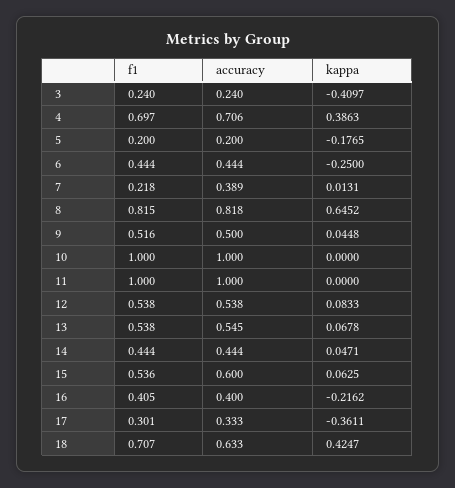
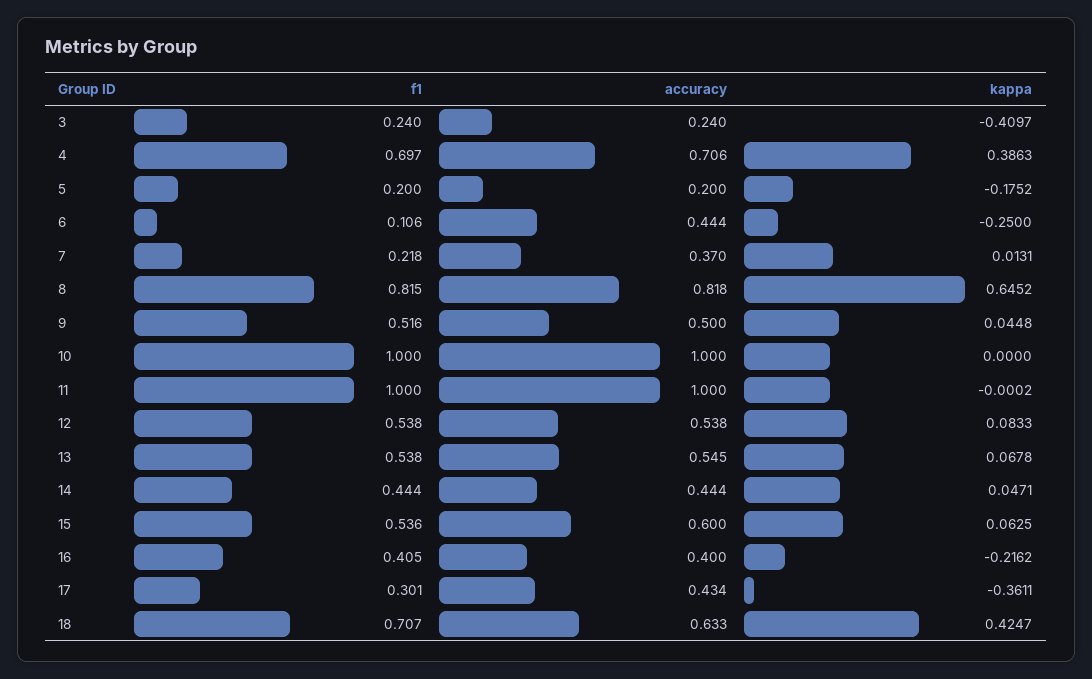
kappa, 5: -0.1765 -> -0.1752
f1, 6: 0.444 -> 0.106
accuracy, 7: 0.389 -> 0.37
kappa, 11: 0 -> -0.0002
accuracy, 17: 0.333 -> 0.434

